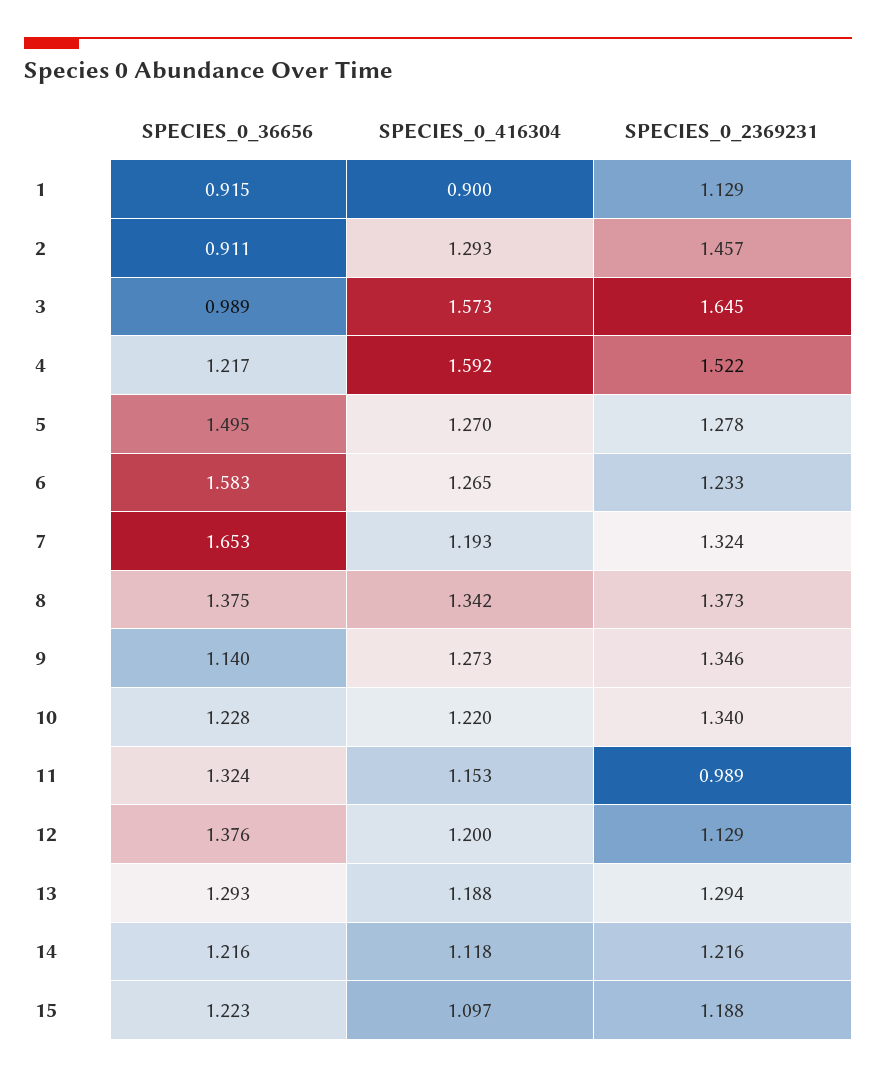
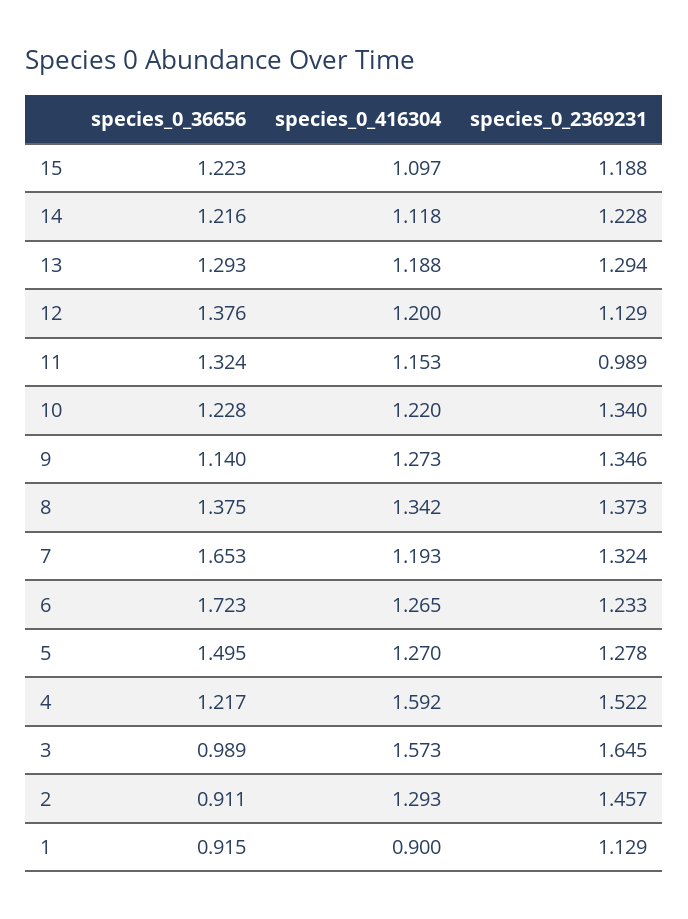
SPECIES_0_36656, 6: 1.583 -> 1.723
SPECIES_0_2369231, 14: 1.216 -> 1.228

